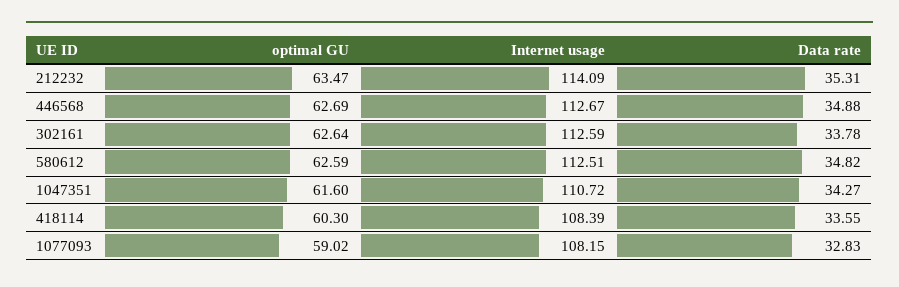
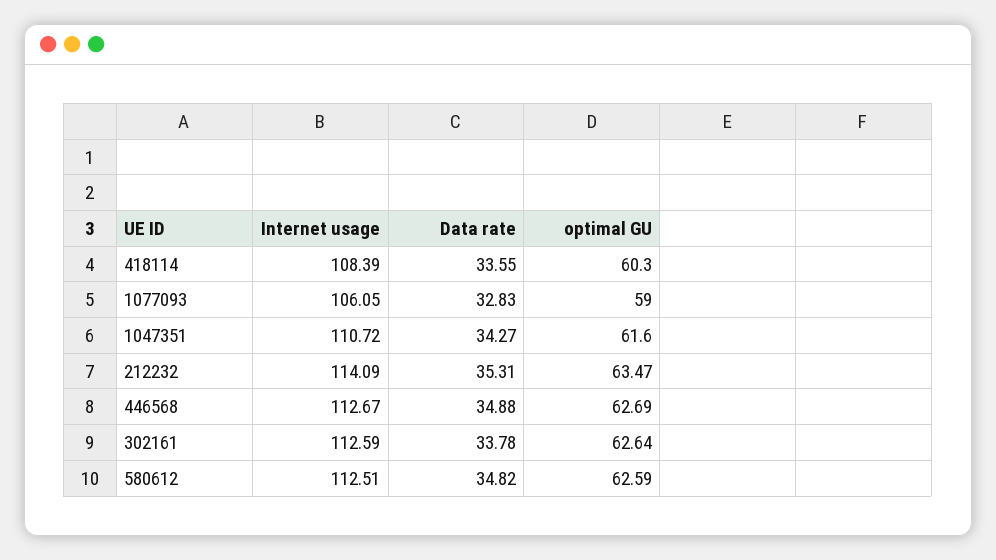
optimal GU, 1077093: 59.02 -> 59
Internet usage, 1077093: 108.15 -> 106.05

